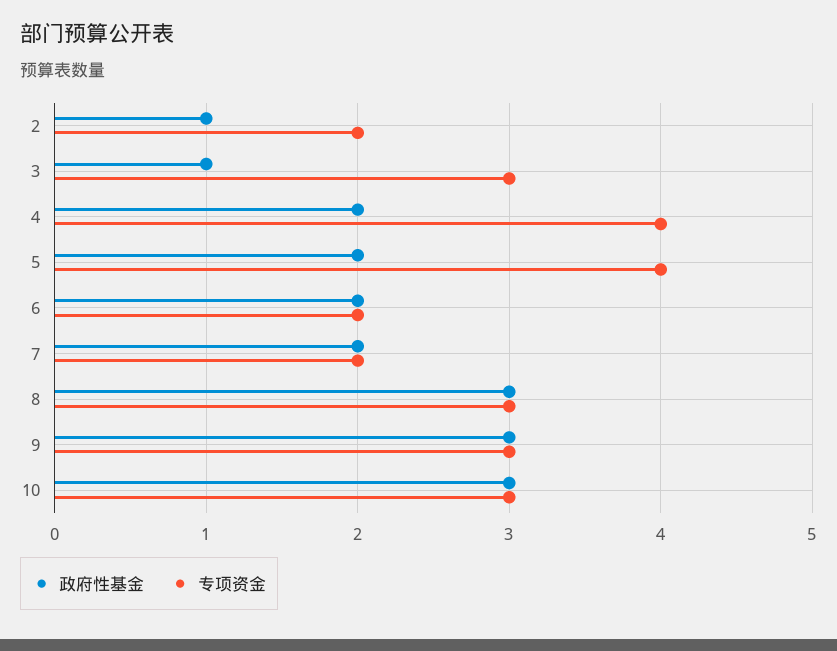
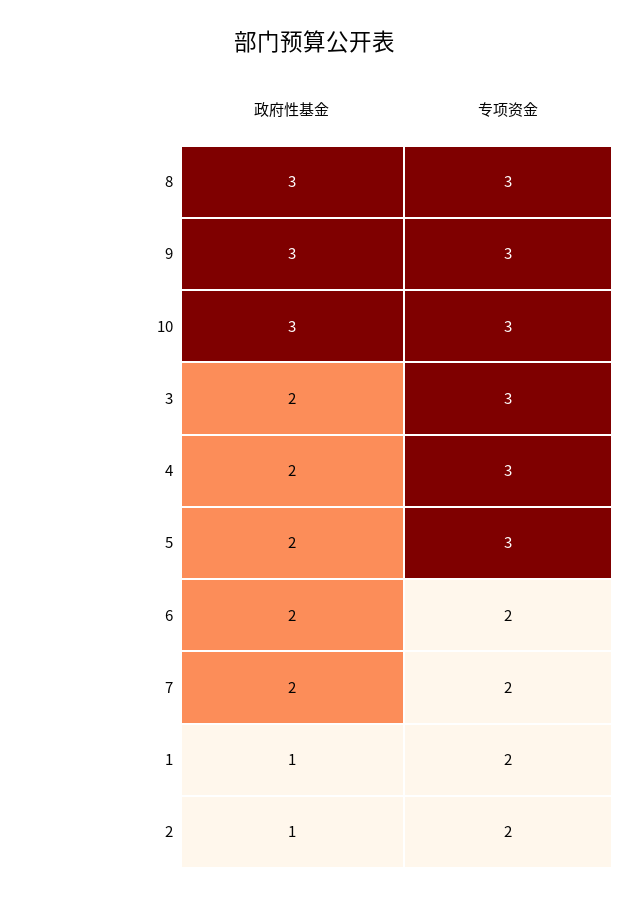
政府性基金, 3: 1 -> 2
专项资金, 4: 4 -> 3
专项资金, 5: 4 -> 3
政府性基金, 1: none -> 1
专项资金, 1: none -> 2

